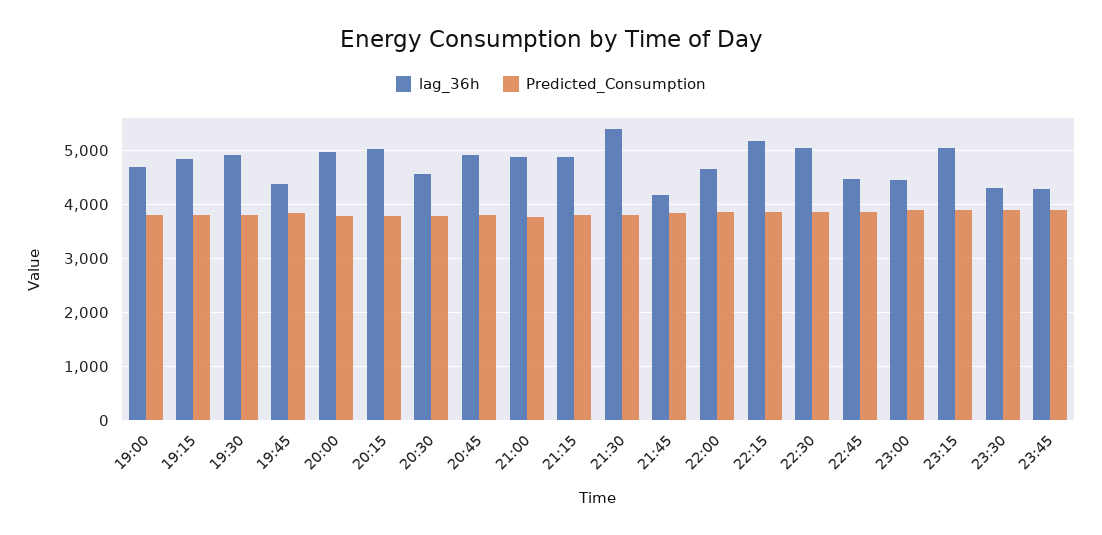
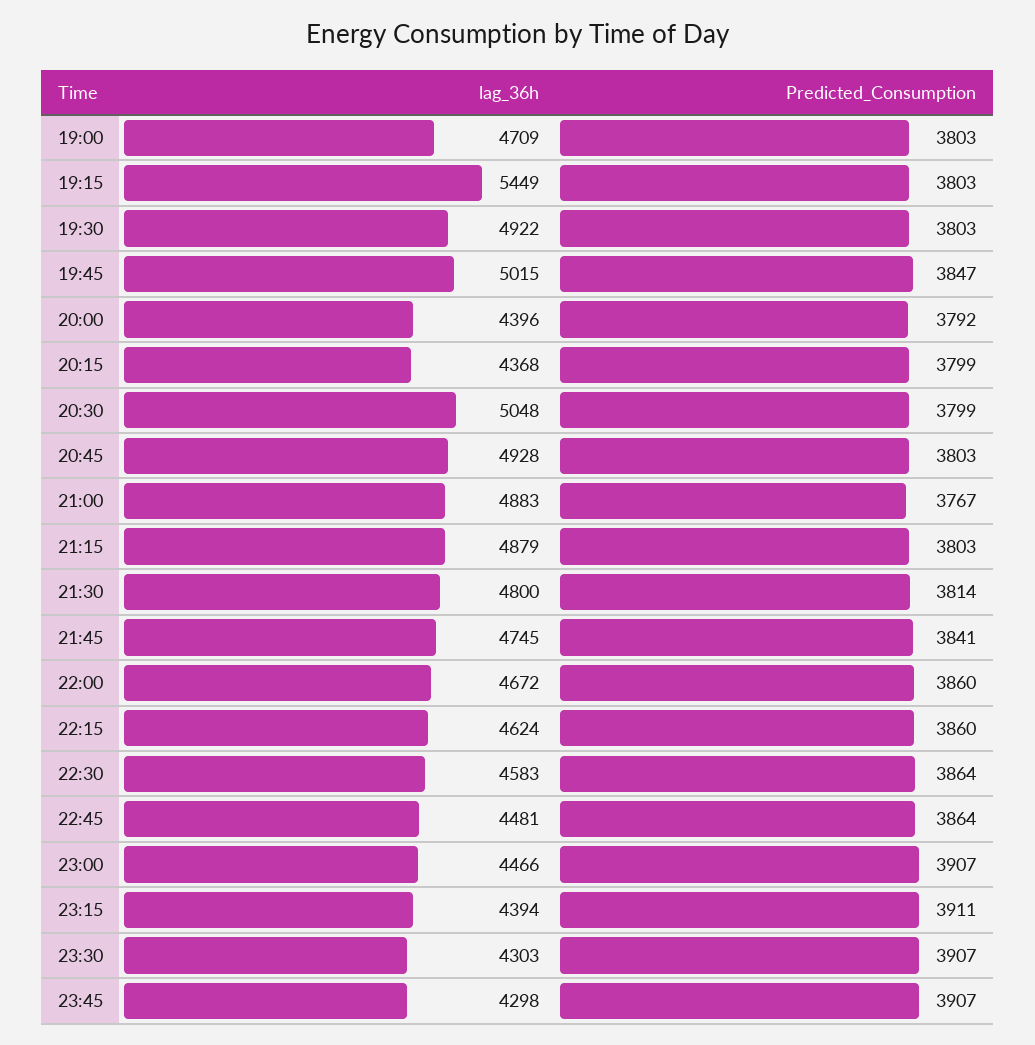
lag_36h, 19:15: 4800 -> 5449
lag_36h, 19:45: 4400 -> 5015
lag_36h, 20:00: 5000 -> 4396
lag_36h, 20:15: 5000 -> 4368
lag_36h, 20:30: 4600 -> 5048
lag_36h, 21:30: 5400 -> 4800
lag_36h, 21:45: 4200 -> 4745
lag_36h, 22:15: 5200 -> 4624
lag_36h, 22:30: 5000 -> 4583
lag_36h, 23:15: 5000 -> 4394

